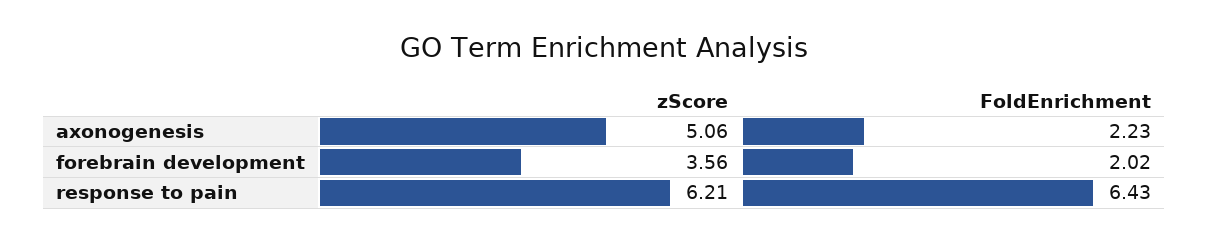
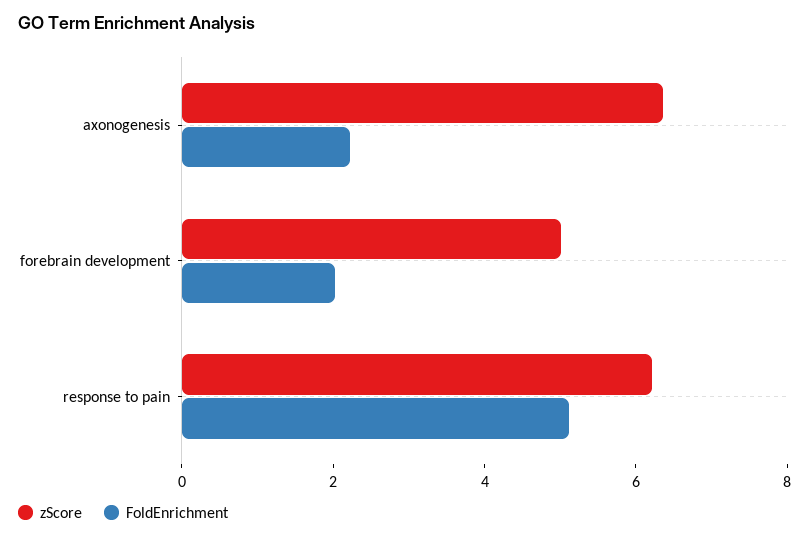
zScore, axonogenesis: 5.06 -> 6.5
zScore, forebrain development: 3.56 -> 5
FoldEnrichment, response to pain: 6.43 -> 5

